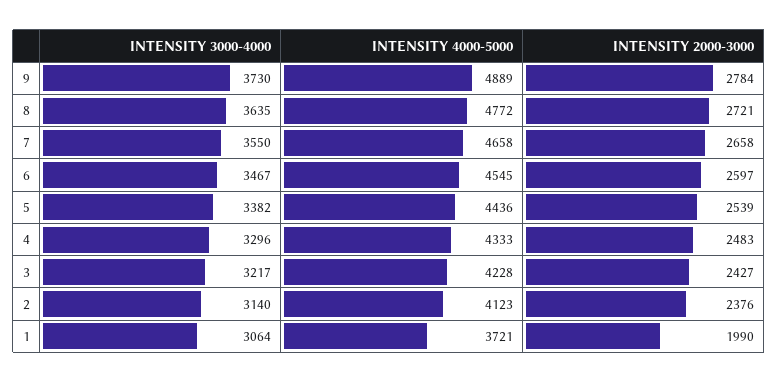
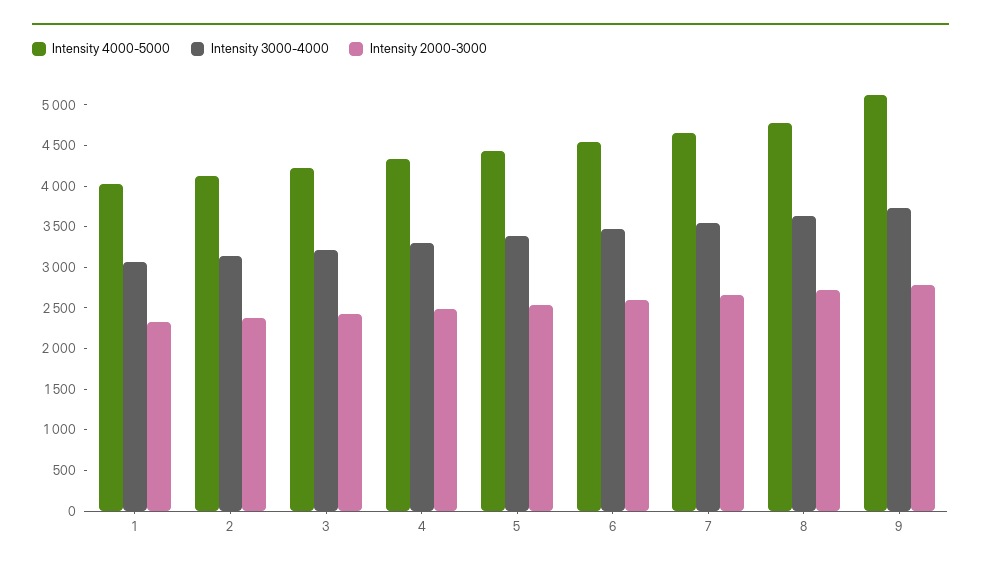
INTENSITY 4000-5000, 9: 4889 -> 5100
INTENSITY 4000-5000, 1: 3721 -> 4000
INTENSITY 2000-3000, 1: 1990 -> 2300

